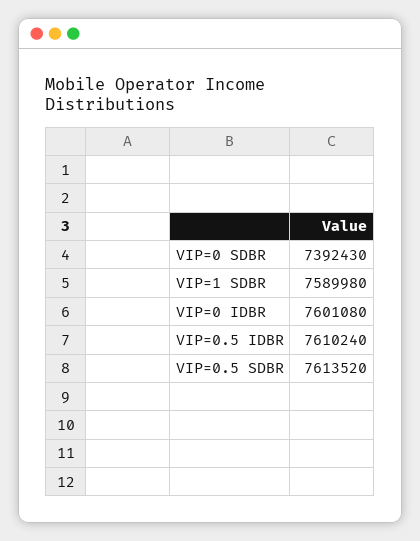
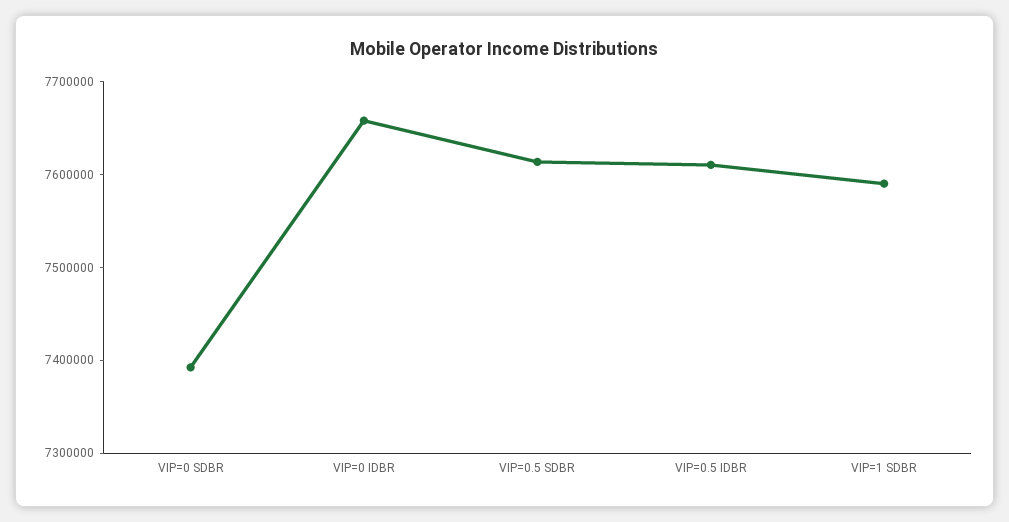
VIP=0 IDBR: 7601080 -> 7660000

